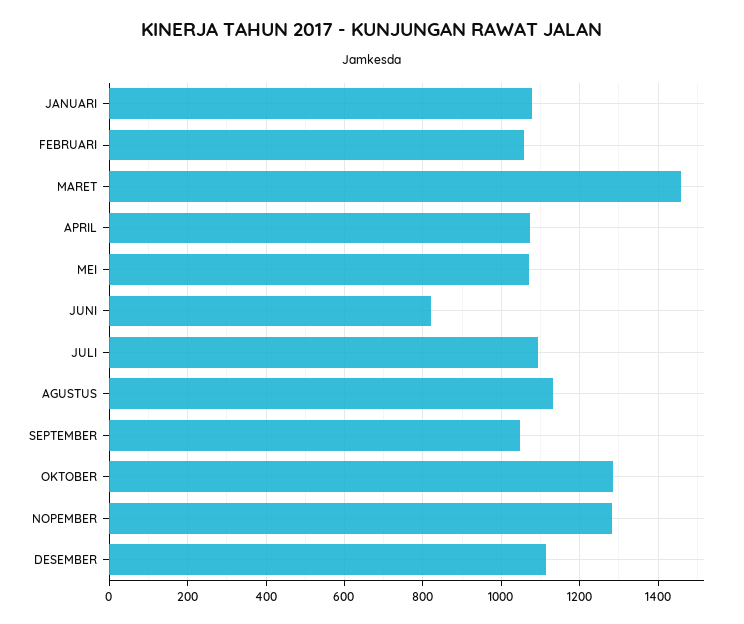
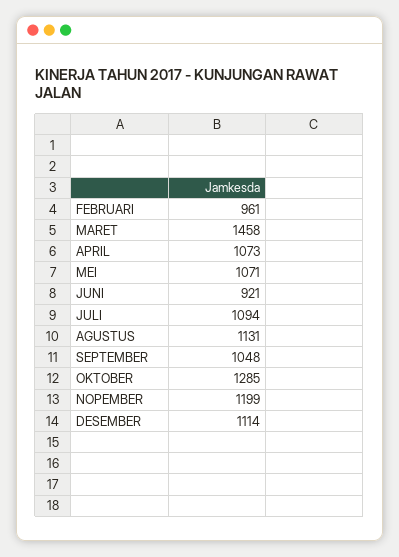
JANUARI: 1080 -> none
FEBRUARI: 1060 -> 961
JUNI: 820 -> 921
NOPEMBER: 1280 -> 1199

